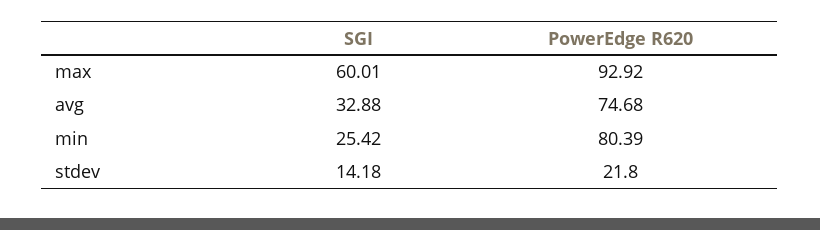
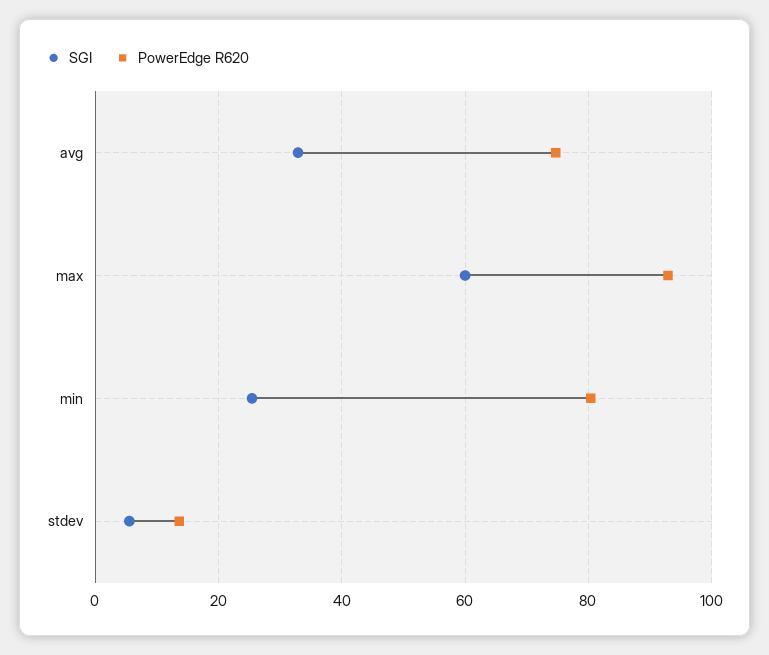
SGI, stdev: 14.18 -> 6
PowerEdge R620, stdev: 21.8 -> 14

